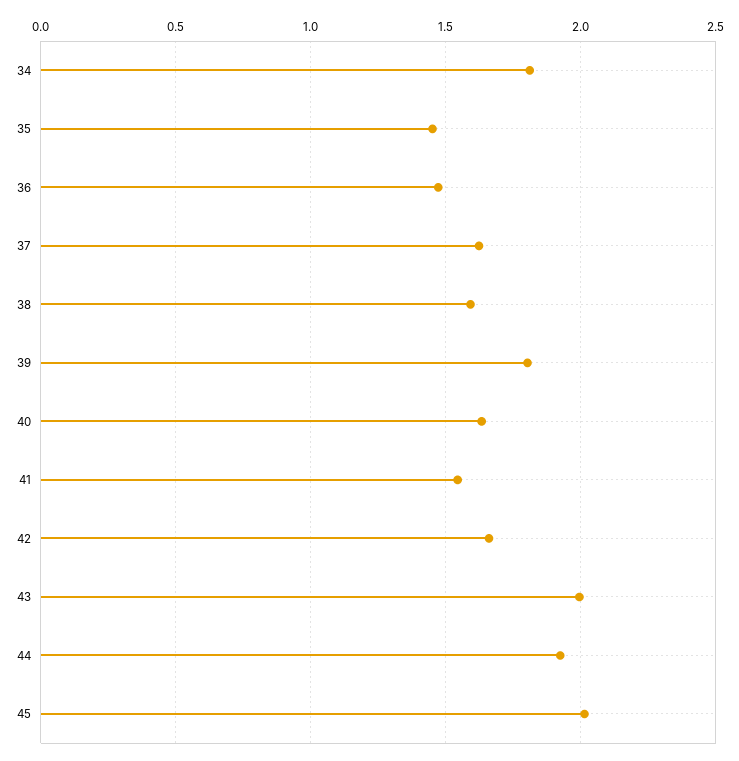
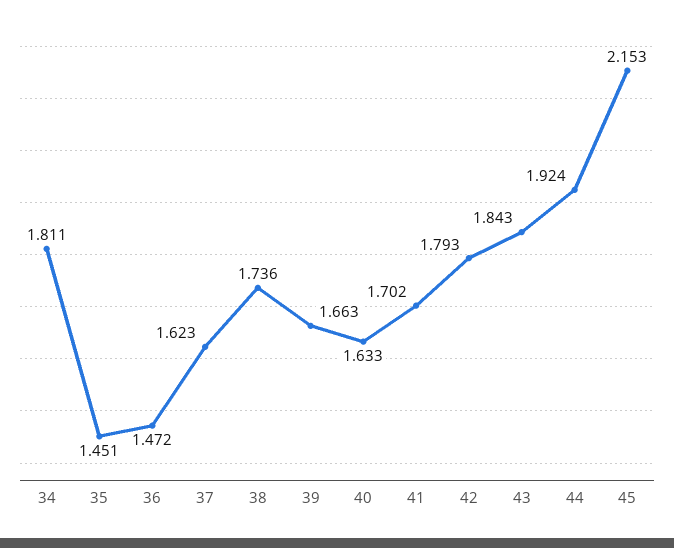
38: 1.6 -> 1.736
39: 1.8 -> 1.663
41: 1.55 -> 1.702
42: 1.65 -> 1.793
43: 2 -> 1.843
45: 2 -> 2.153

